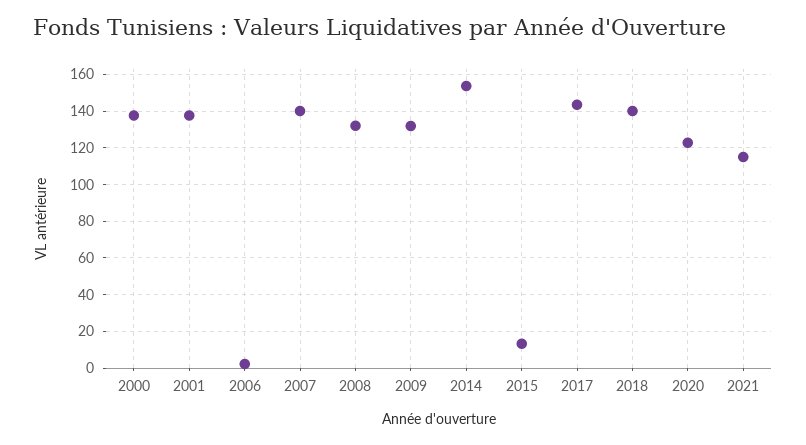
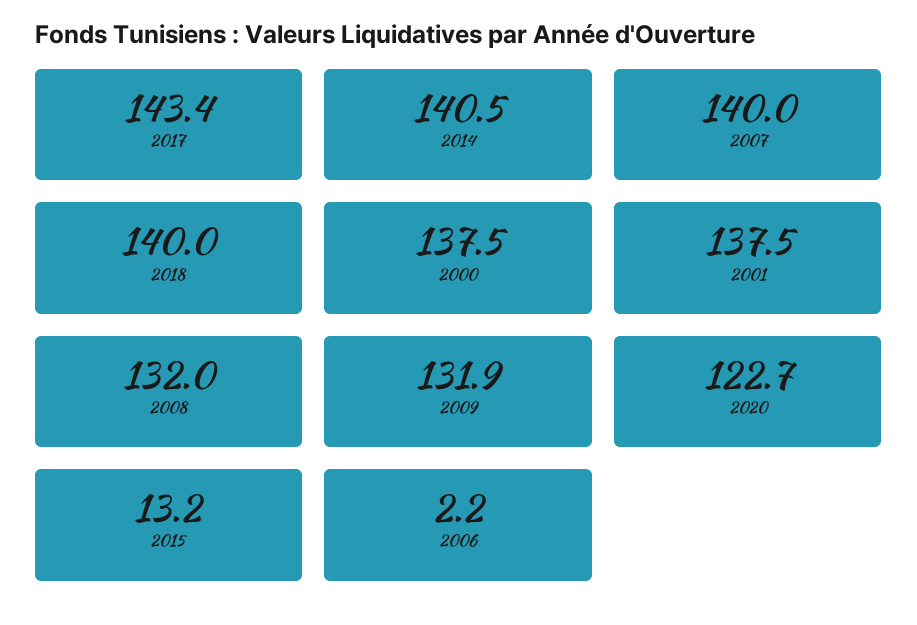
2014: 155 -> 140.5
2021: 115 -> none

